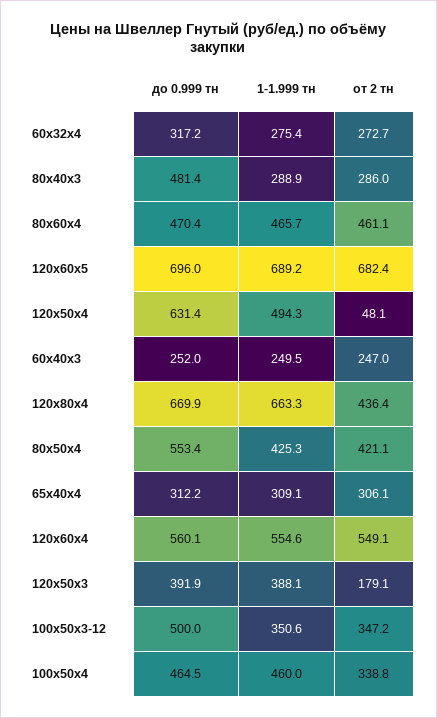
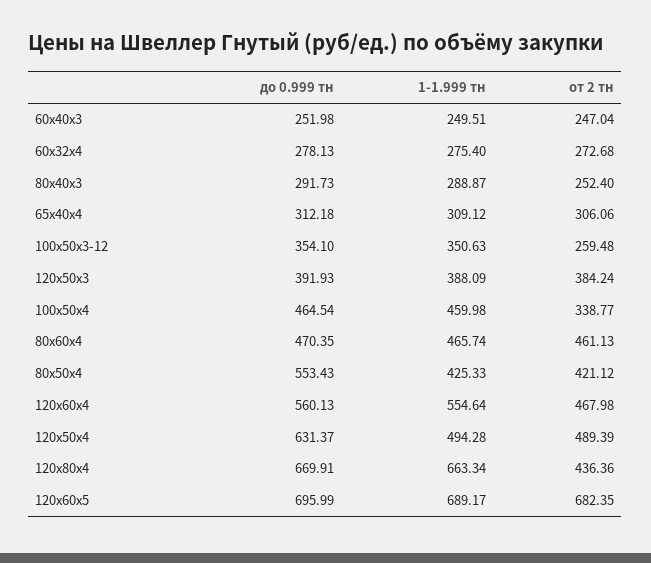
до 0.999 тн, 60x32x4: 317.2 -> 278.13
до 0.999 тн, 80x40x3: 481.4 -> 291.73
от 2 тн, 80x40x3: 286 -> 252.4
от 2 тн, 120x50x4: 48.1 -> 489.39
от 2 тн, 120x60x4: 549.1 -> 467.98
от 2 тн, 120x50x3: 179.1 -> 384.24
до 0.999 тн, 100x50x3-12: 500 -> 354.1
от 2 тн, 100x50x3-12: 347.2 -> 259.48

